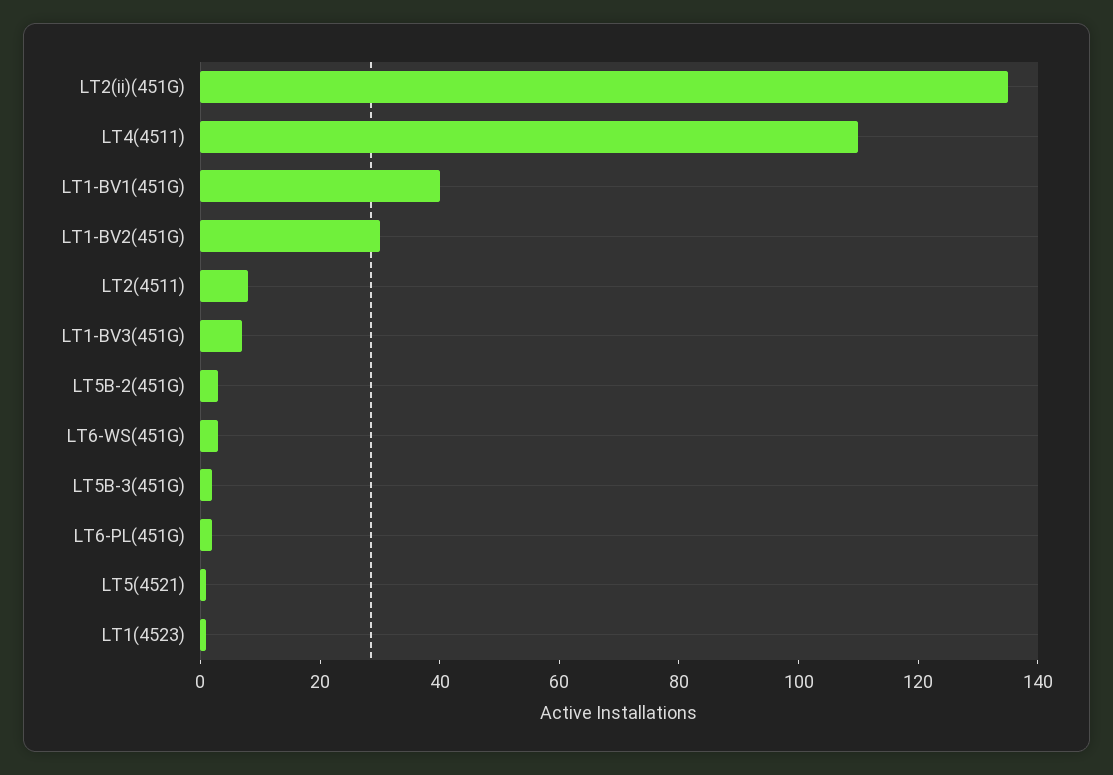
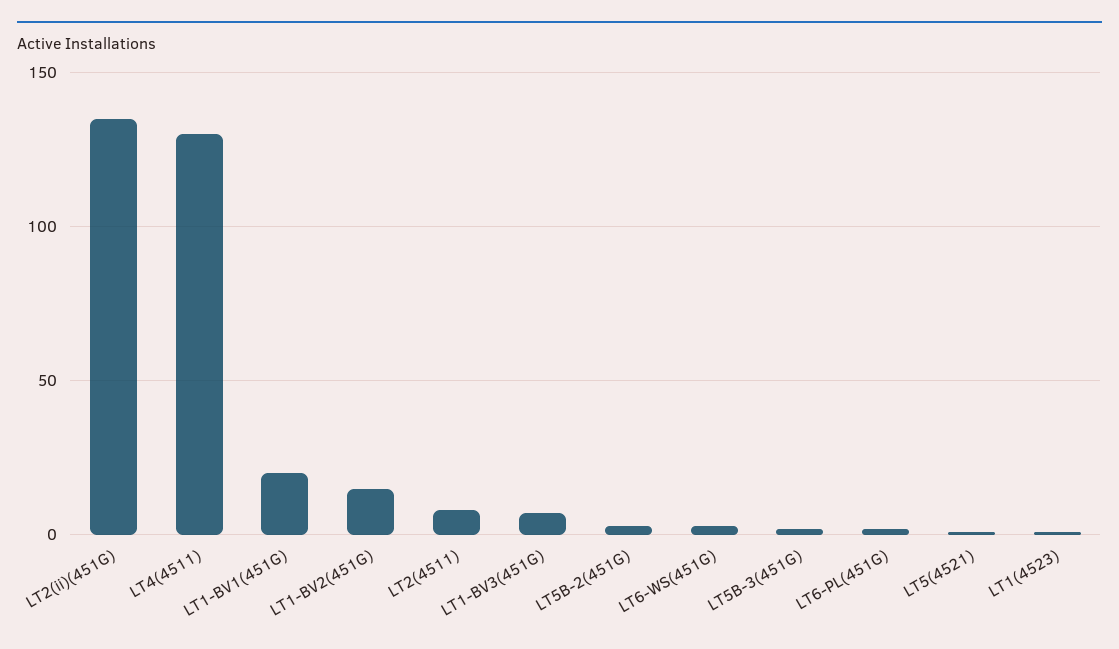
LT4(4511): 110 -> 130
LT1-BV1(451G): 40 -> 20
LT1-BV2(451G): 30 -> 15

